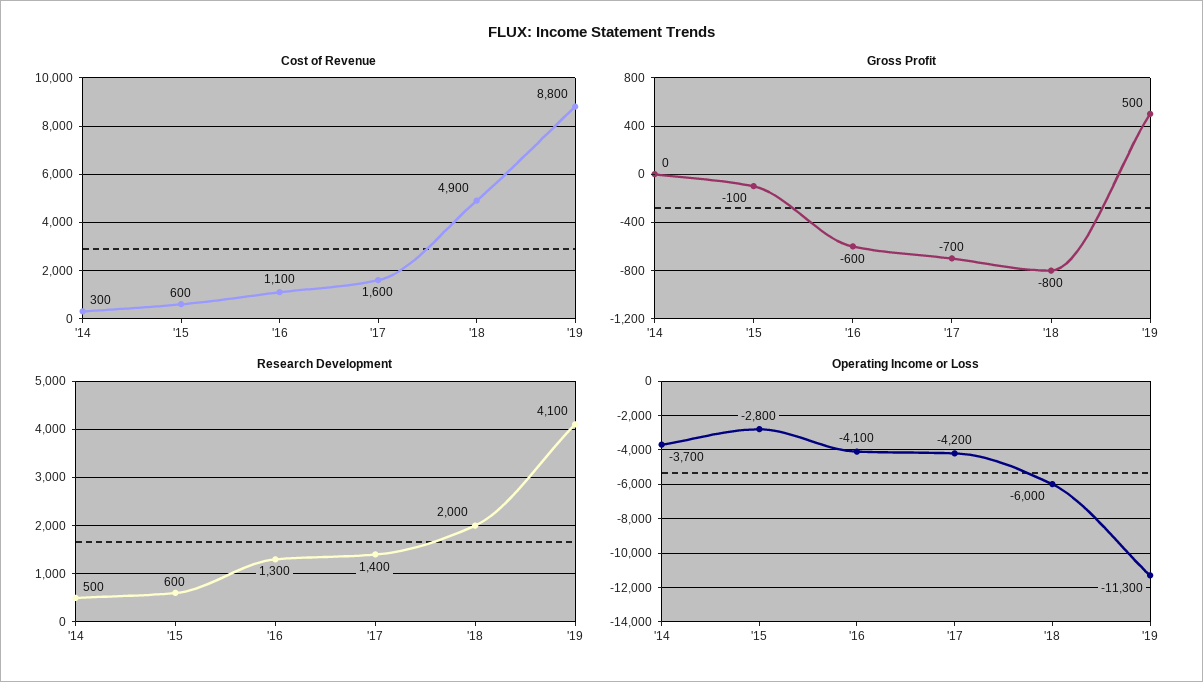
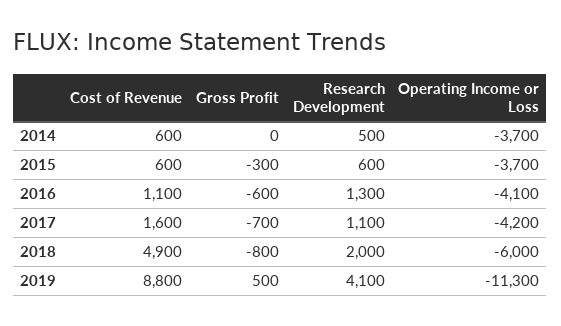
Cost of Revenue, '14: 300 -> 600
Gross Profit, '15: -100 -> -300
Research Development, '17: 1400 -> 1100
Operating Income or Loss, '15: -2800 -> -3700

